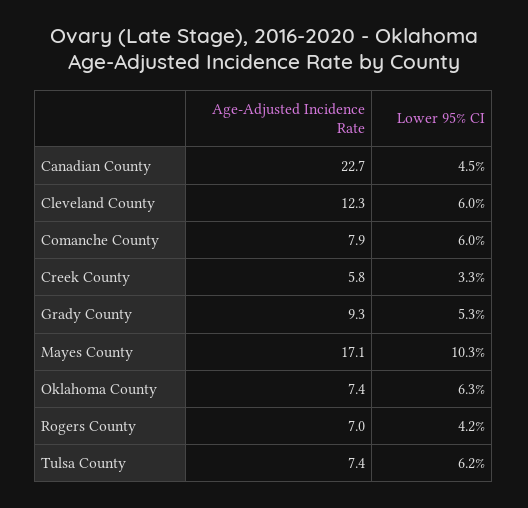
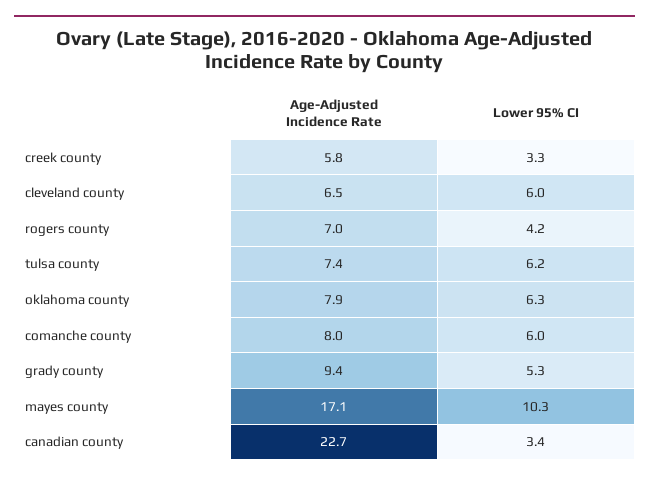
Lower 95% CI, Canadian County: 4.5 -> 3.4
Age-Adjusted Incidence Rate, Cleveland County: 12.3 -> 6.5
Age-Adjusted Incidence Rate, Comanche County: 7.9 -> 8
Age-Adjusted Incidence Rate, Grady County: 9.3 -> 9.4
Age-Adjusted Incidence Rate, Oklahoma County: 7.4 -> 7.9

